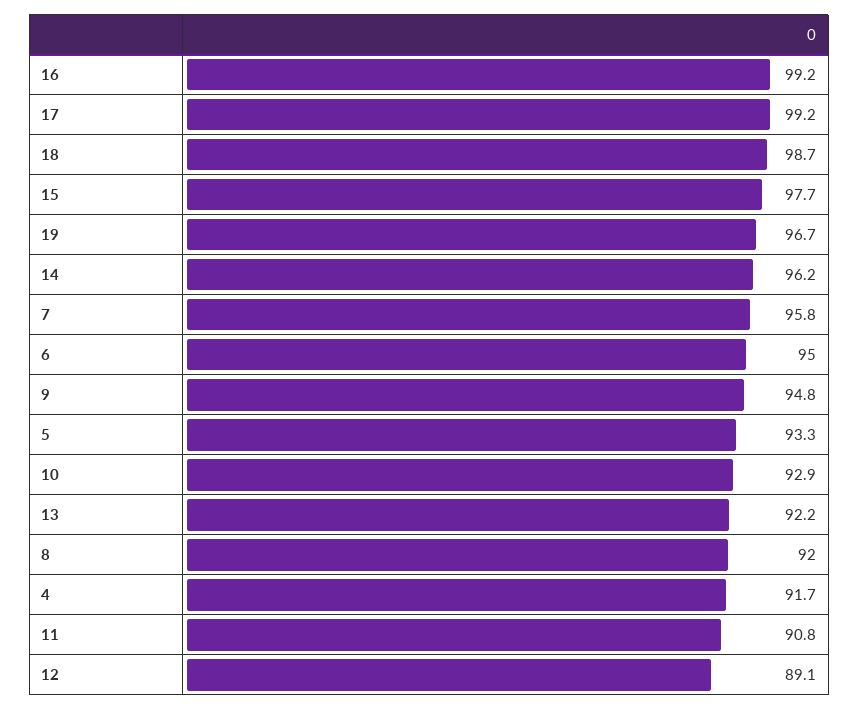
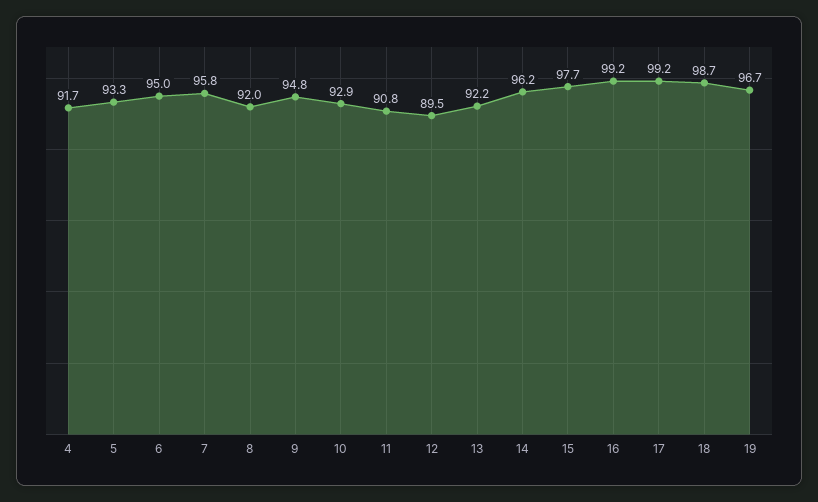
12: 89.1 -> 89.5

